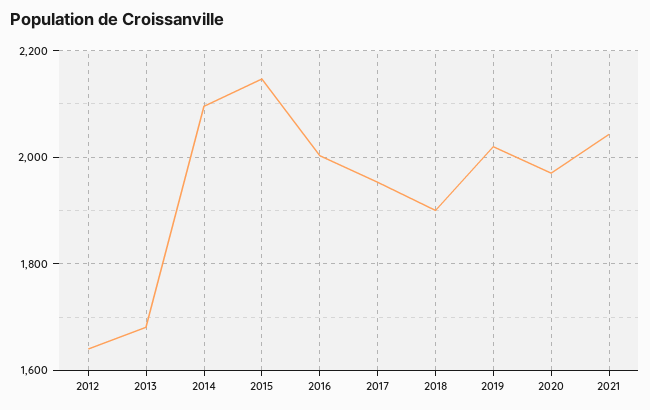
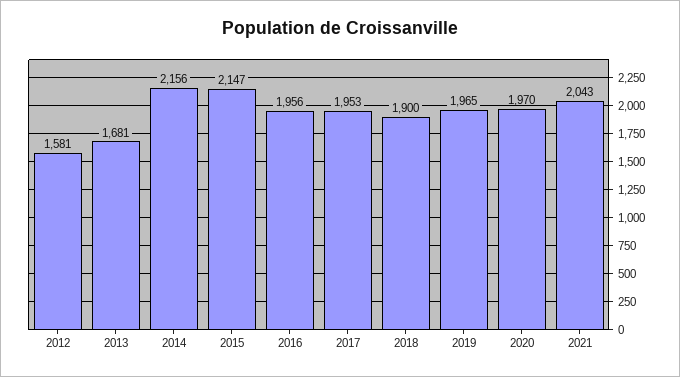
2012: 1640 -> 1581
2014: 2100 -> 2156
2016: 2000 -> 1956
2019: 2020 -> 1965

